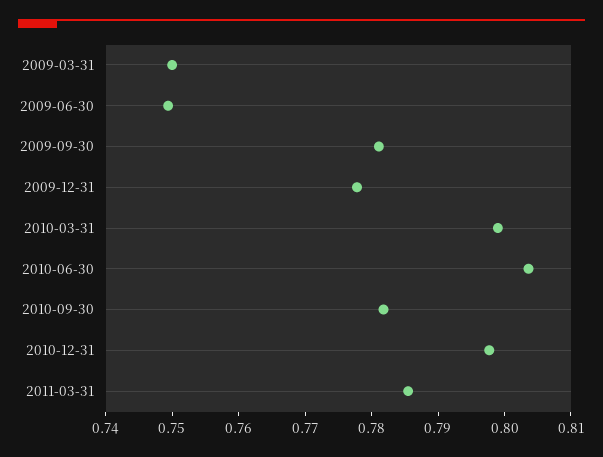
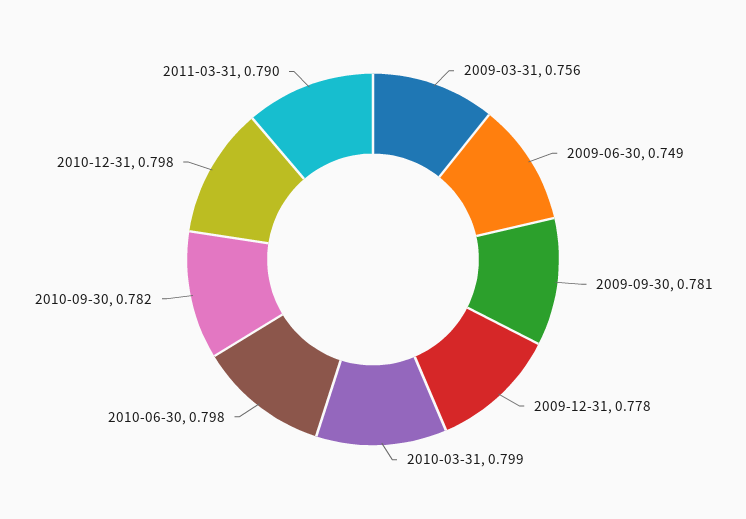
2009-03-31: 0.75 -> 0.756
2010-06-30: 0.804 -> 0.798
2011-03-31: 0.786 -> 0.79

